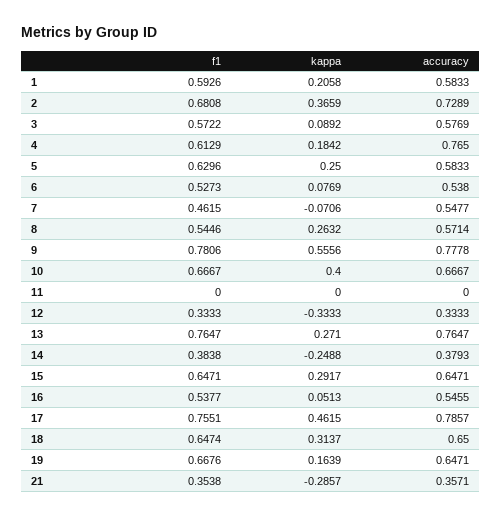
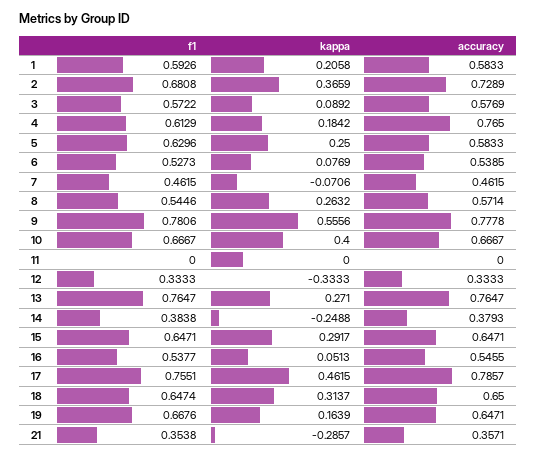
accuracy, 6: 0.538 -> 0.5385
accuracy, 7: 0.5477 -> 0.4615

